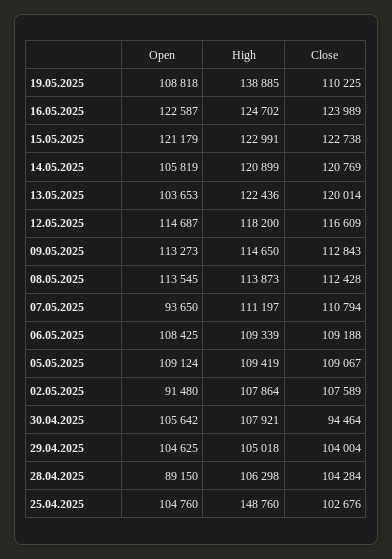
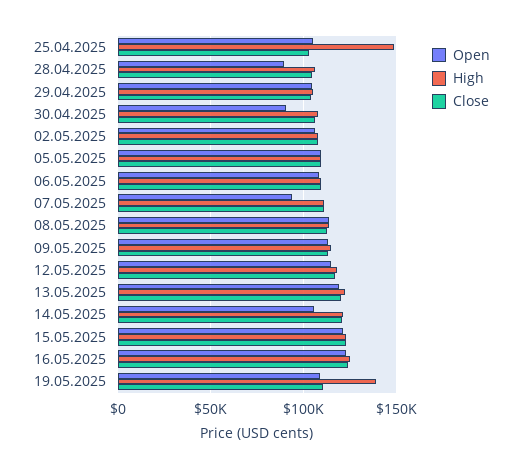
Open, 13.05.2025: 103653 -> 120000
Open, 02.05.2025: 91480 -> 105000
Open, 30.04.2025: 105642 -> 90000
Close, 30.04.2025: 94464 -> 105000

